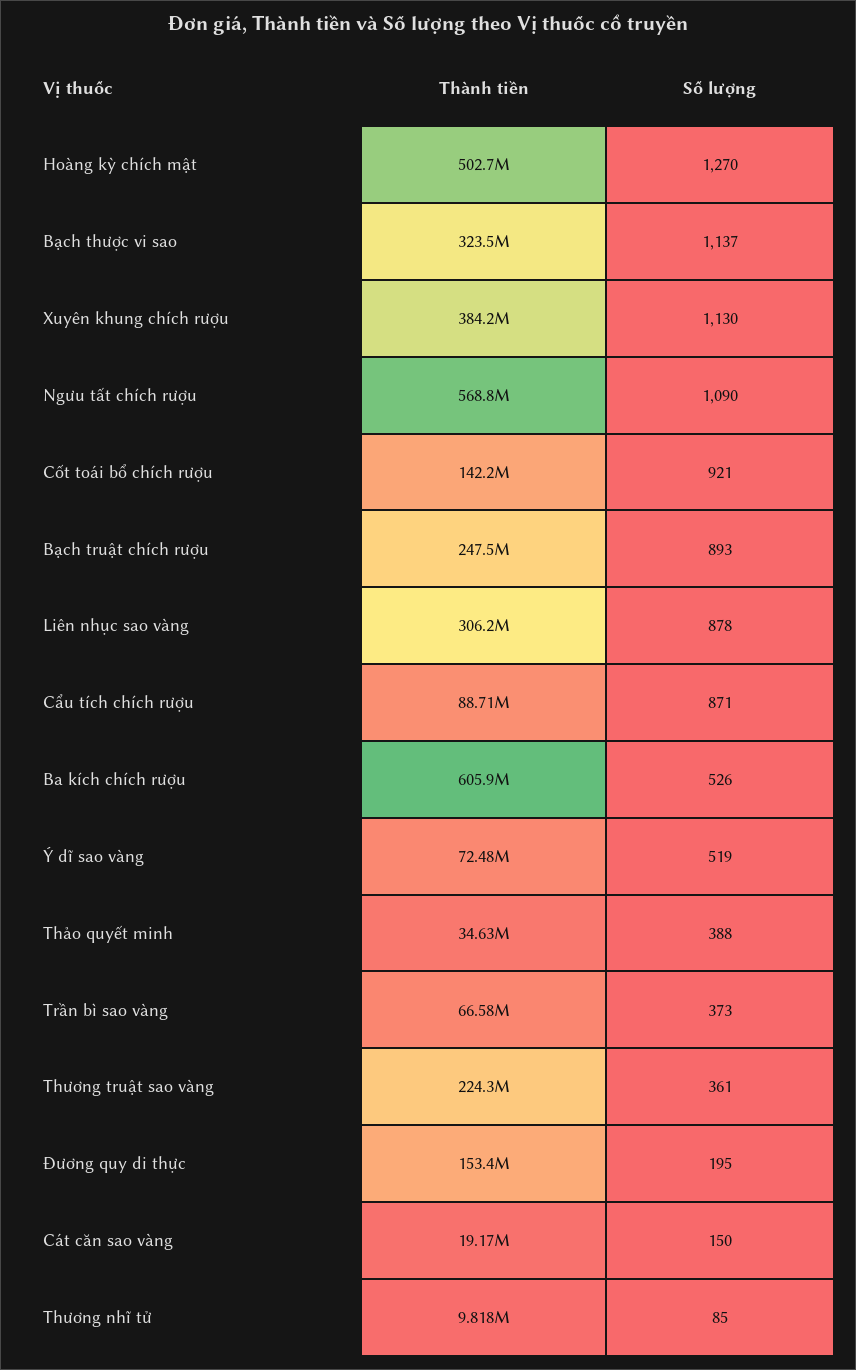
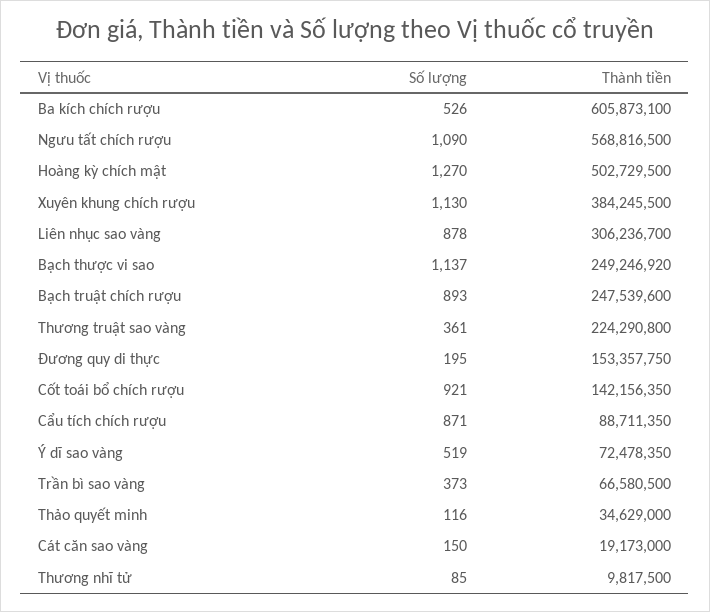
Thành tiền, Bạch thược vi sao: 323500000 -> 249246920
Số lượng, Thảo quyết minh: 388 -> 116

